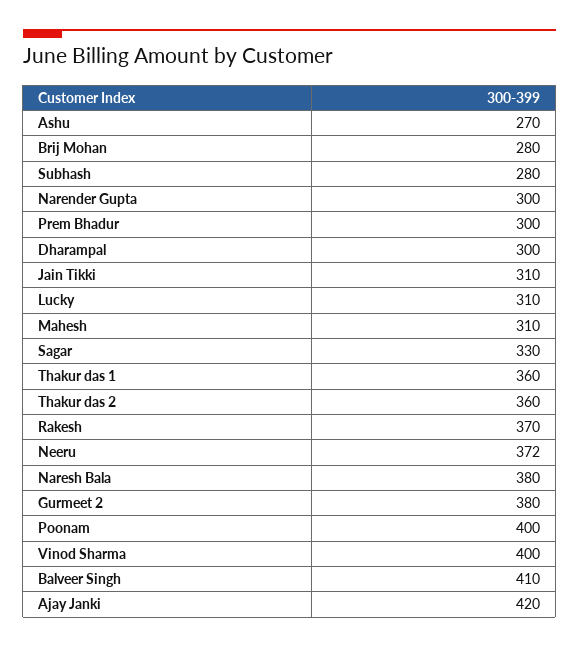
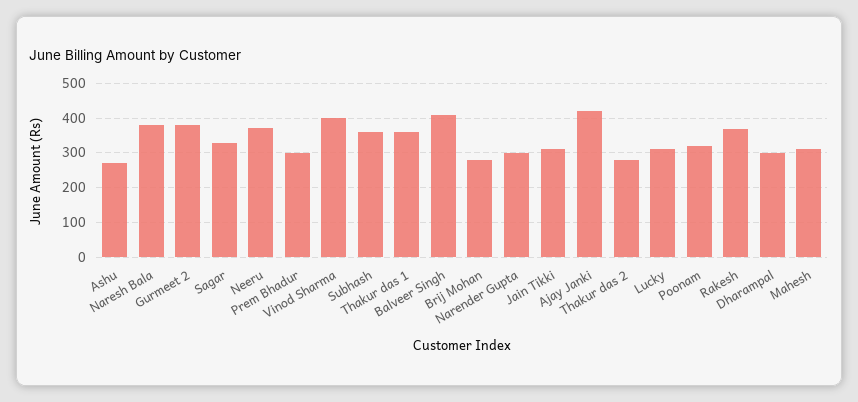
Subhash: 280 -> 360
Thakur das 2: 360 -> 280
Poonam: 400 -> 320

